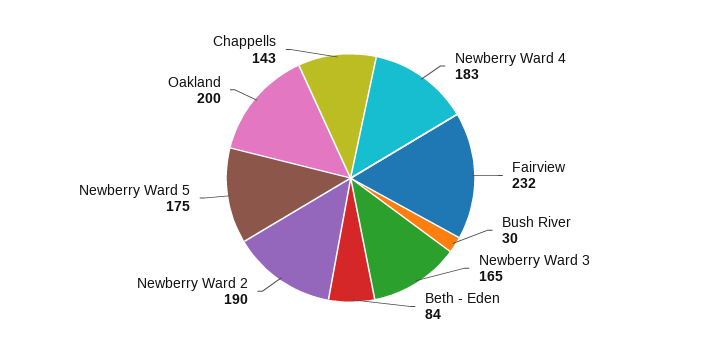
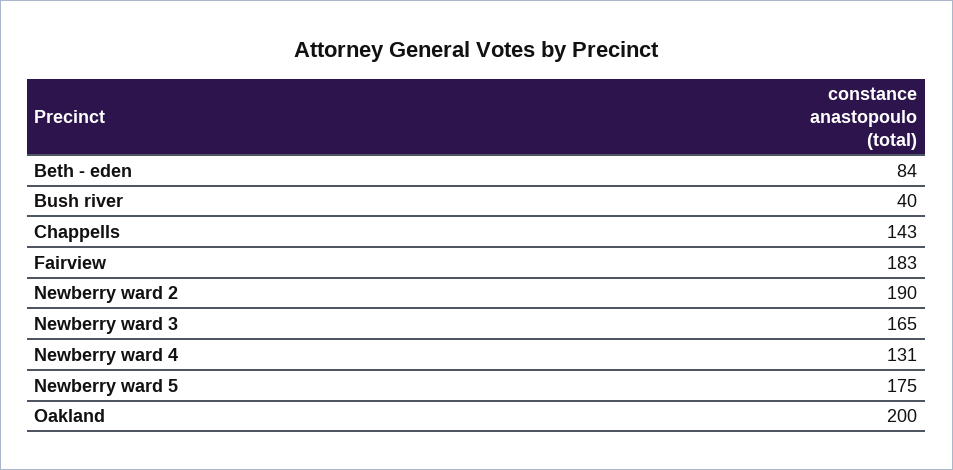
Newberry Ward 4: 183 -> 131
Fairview: 232 -> 183
Bush River: 30 -> 40

